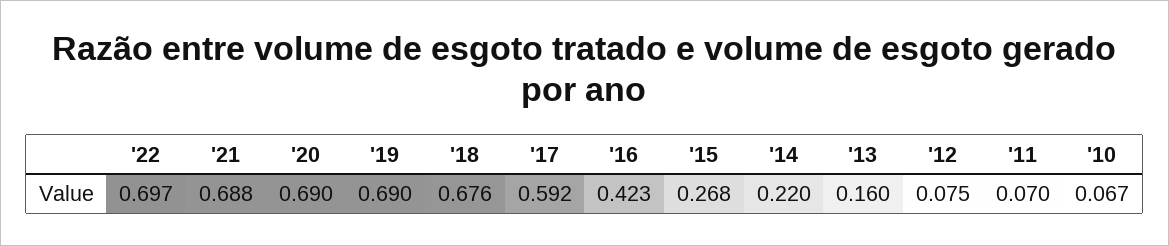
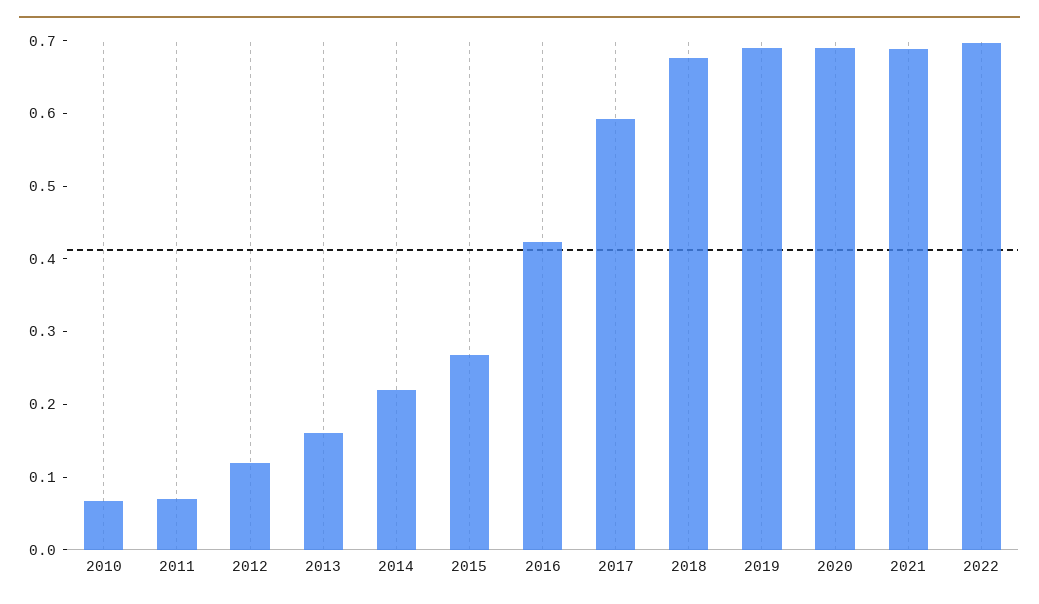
'12: 0.075 -> 0.12

